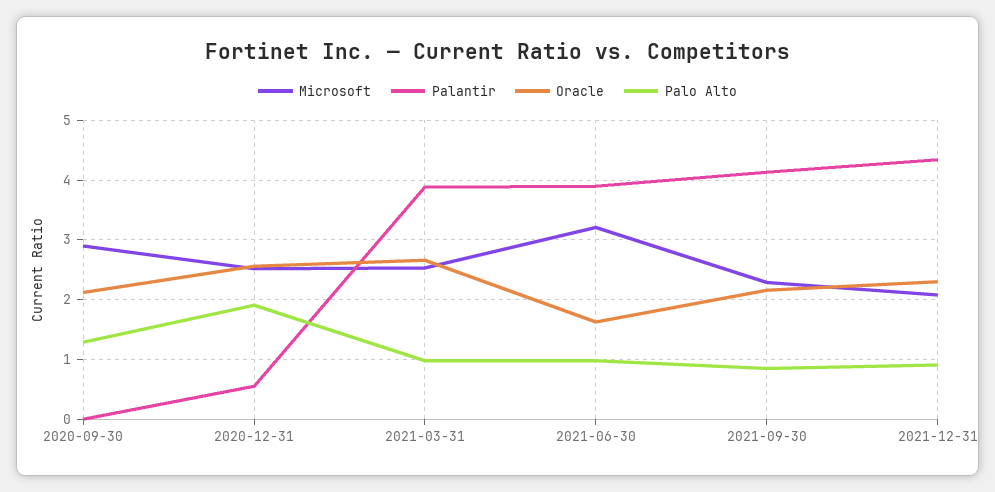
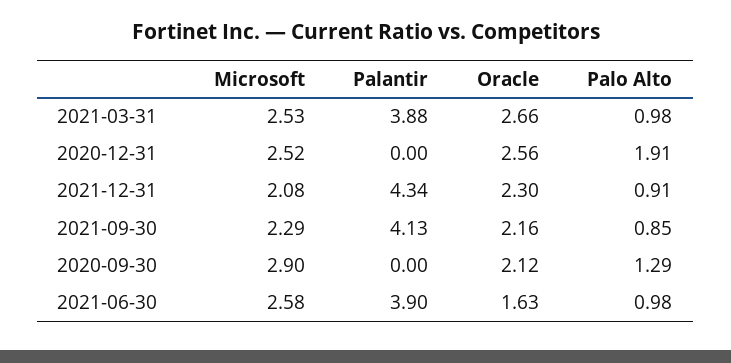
Palantir, 2020-12-31: 0.6 -> 0
Microsoft, 2021-06-30: 3.2 -> 2.58

